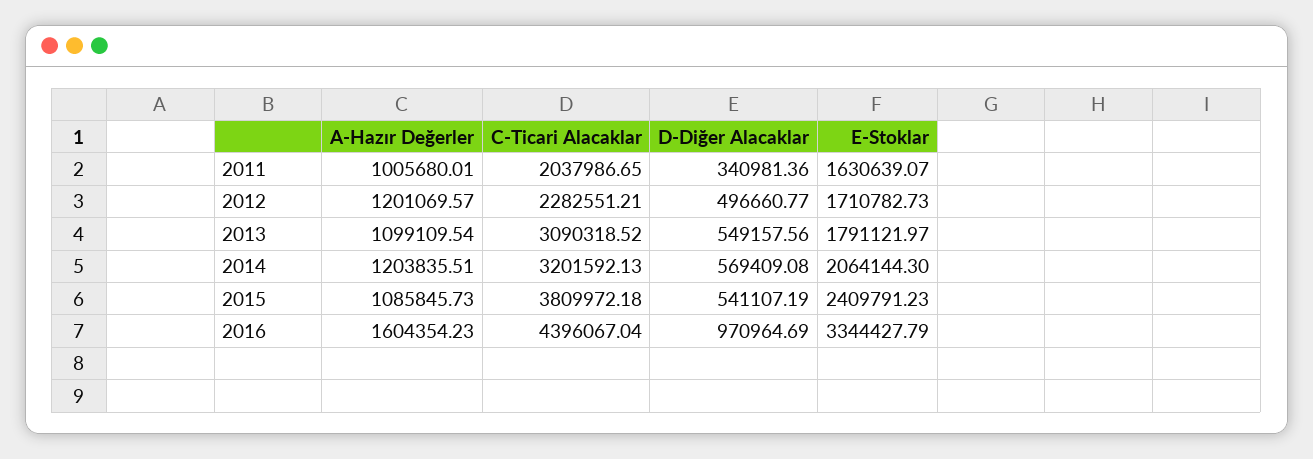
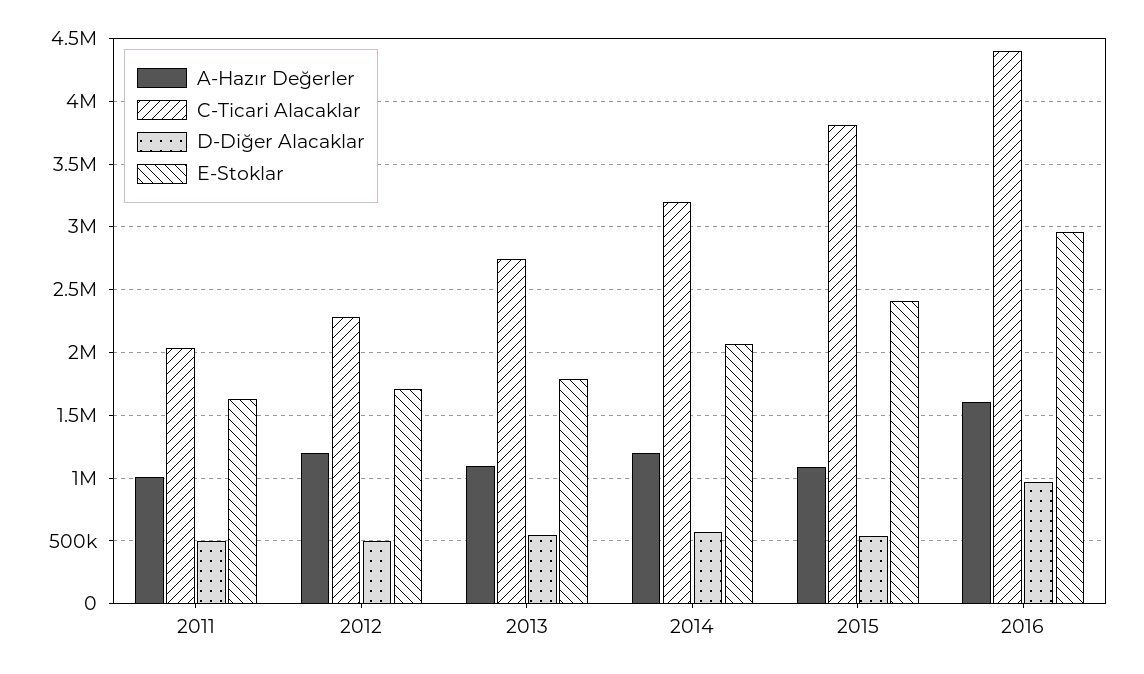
D-Diğer Alacaklar, 2011: 340981.36 -> 500000
C-Ticari Alacaklar, 2013: 3090318.52 -> 2750000
E-Stoklar, 2016: 3344427.79 -> 2950000

